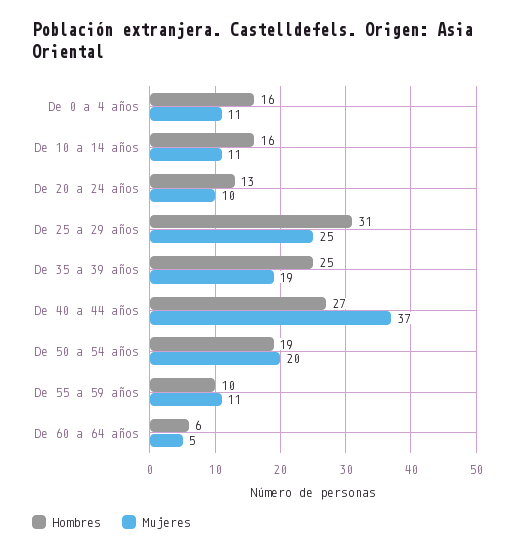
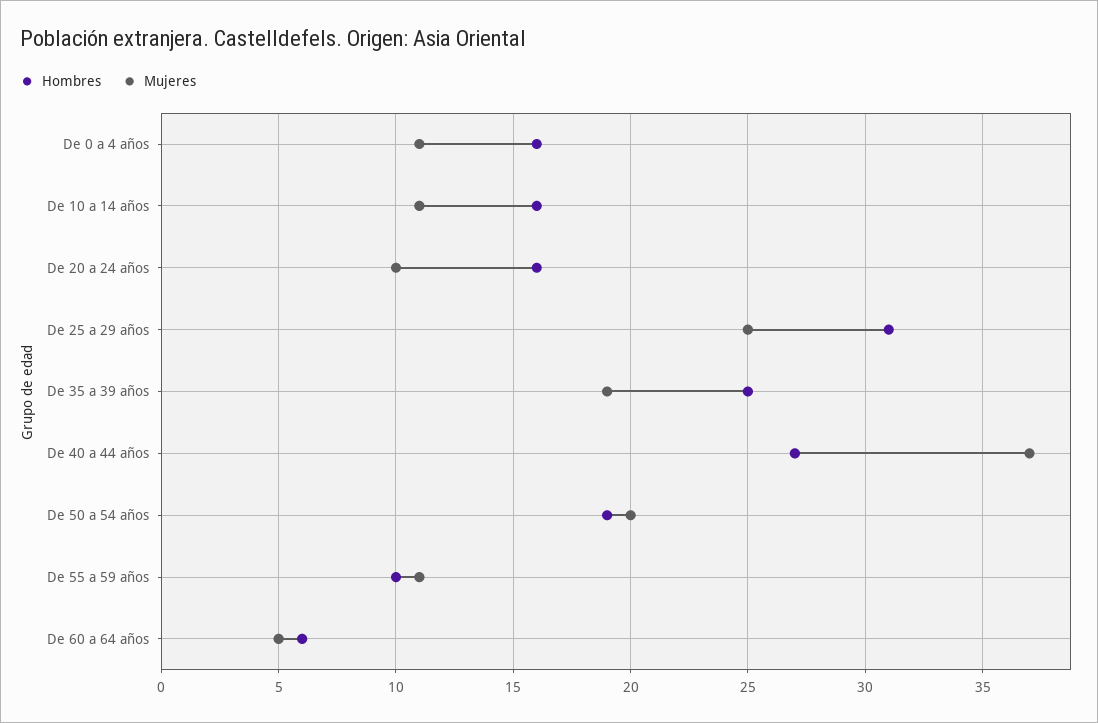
Hombres, De 20 a 24 años: 13 -> 16

